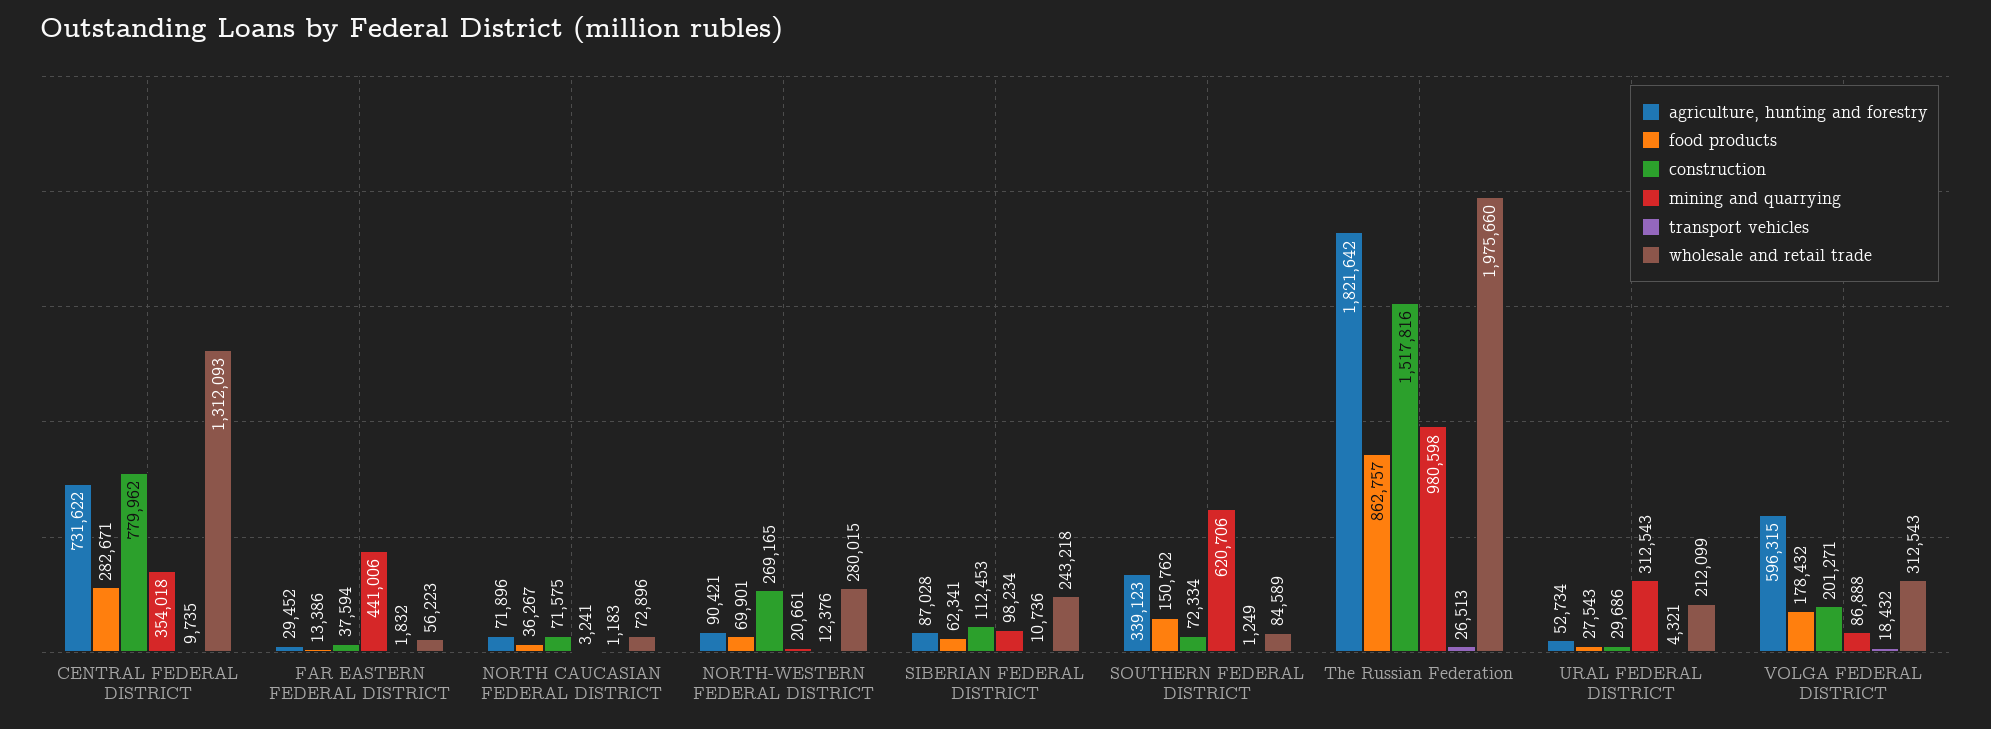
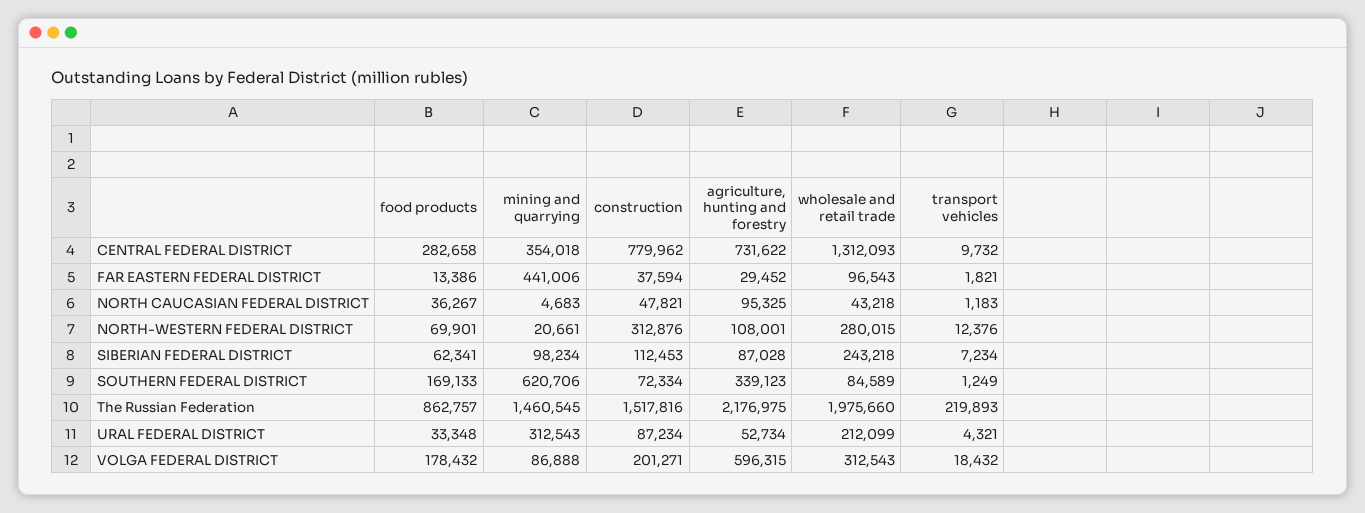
food products, CENTRAL FEDERAL DISTRICT: 282671 -> 282658
transport vehicles, CENTRAL FEDERAL DISTRICT: 9735 -> 9732
transport vehicles, FAR EASTERN FEDERAL DISTRICT: 1832 -> 1821
wholesale and retail trade, FAR EASTERN FEDERAL DISTRICT: 56223 -> 96543
agriculture, hunting and forestry, NORTH CAUCASIAN FEDERAL DISTRICT: 71896 -> 95325
construction, NORTH CAUCASIAN FEDERAL DISTRICT: 71575 -> 47821
mining and quarrying, NORTH CAUCASIAN FEDERAL DISTRICT: 3241 -> 4683
wholesale and retail trade, NORTH CAUCASIAN FEDERAL DISTRICT: 72896 -> 43218
agriculture, hunting and forestry, NORTH-WESTERN FEDERAL DISTRICT: 90421 -> 108001
construction, NORTH-WESTERN FEDERAL DISTRICT: 269165 -> 312876
transport vehicles, SIBERIAN FEDERAL DISTRICT: 10736 -> 7234
food products, SOUTHERN FEDERAL DISTRICT: 150762 -> 169133
agriculture, hunting and forestry, The Russian Federation: 1821642 -> 2176975
mining and quarrying, The Russian Federation: 980598 -> 1460545
transport vehicles, The Russian Federation: 26513 -> 219893
food products, URAL FEDERAL DISTRICT: 27543 -> 33348
construction, URAL FEDERAL DISTRICT: 29686 -> 87234

